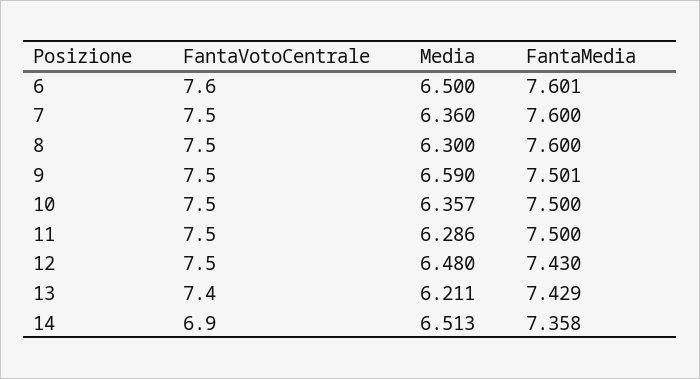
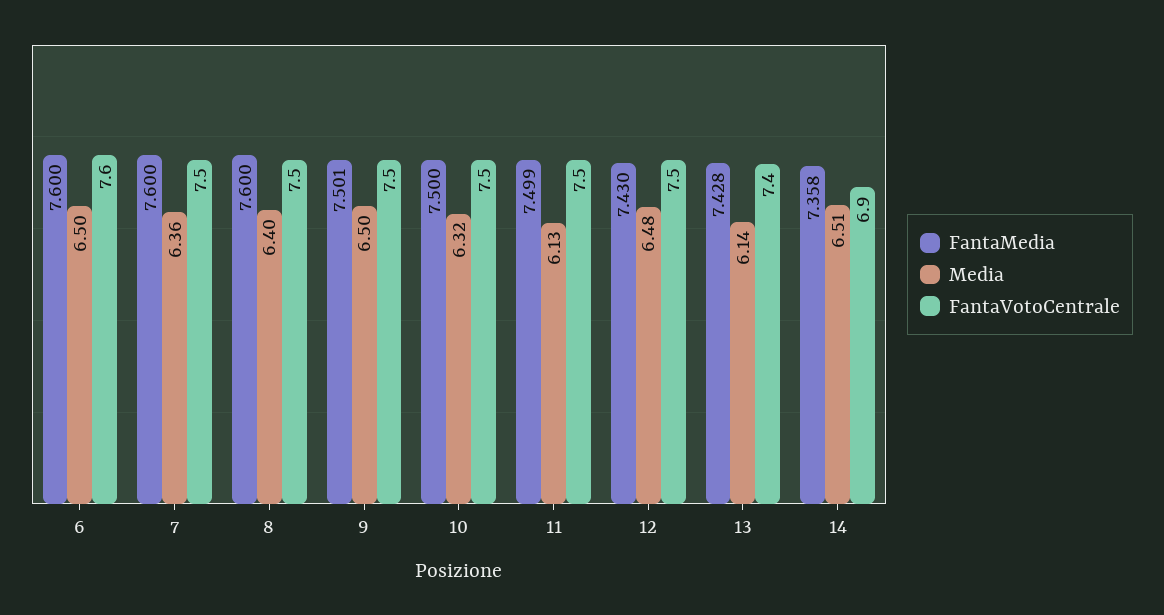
FantaMedia, 6: 7.601 -> 7.6
Media, 8: 6.3 -> 6.4
Media, 9: 6.59 -> 6.5
Media, 10: 6.357 -> 6.32
Media, 11: 6.286 -> 6.13
FantaMedia, 11: 7.5 -> 7.499
Media, 13: 6.211 -> 6.14
FantaMedia, 13: 7.429 -> 7.428

